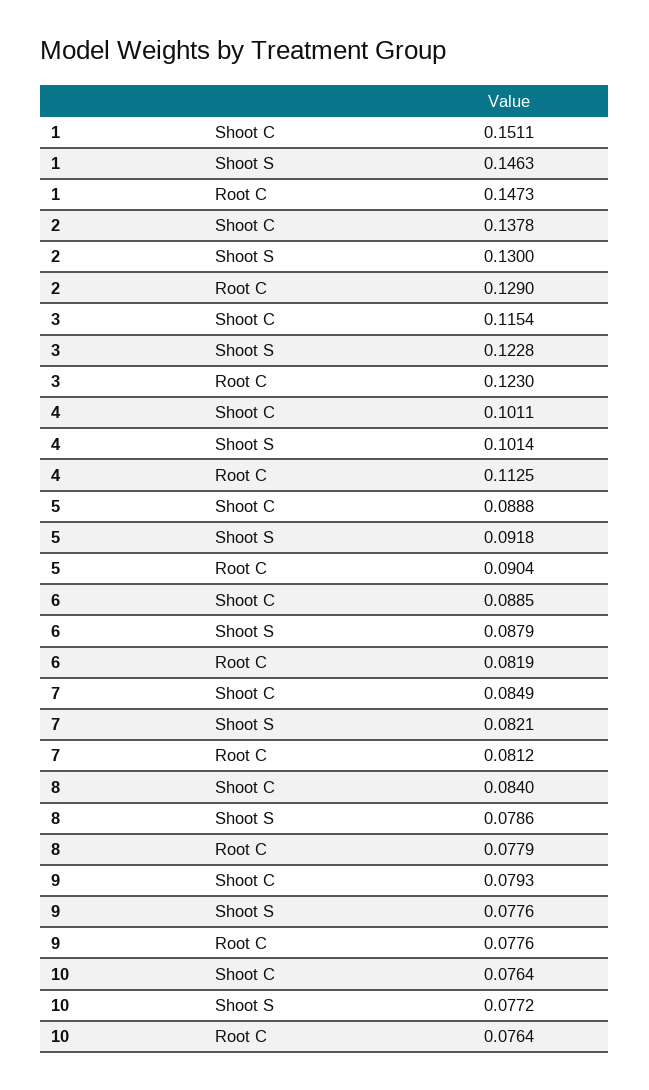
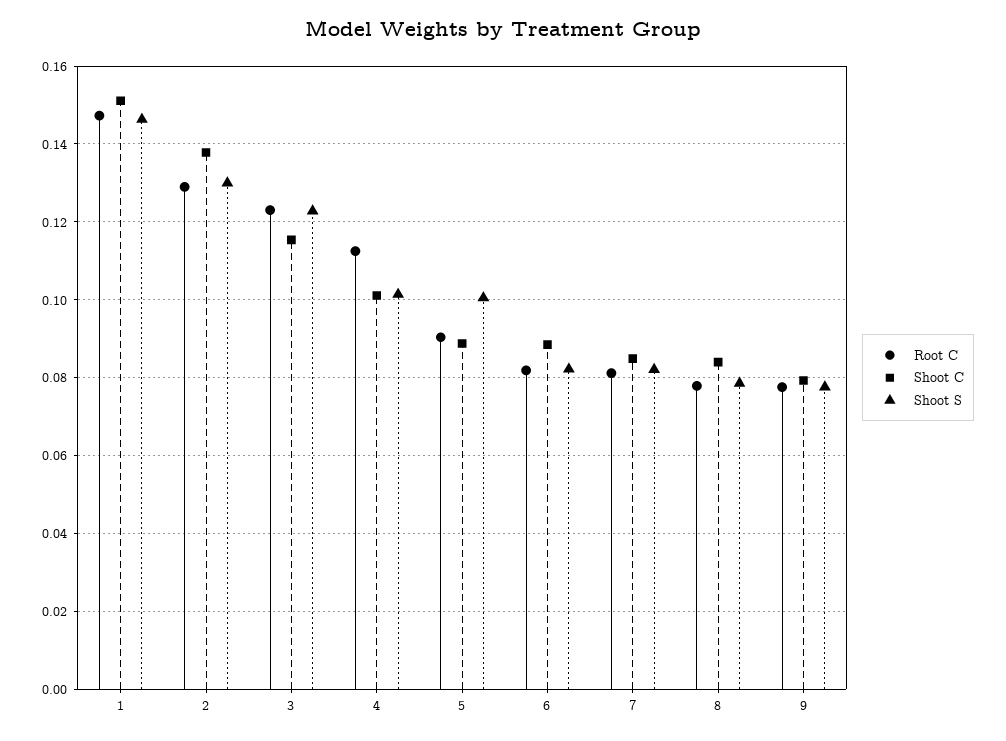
Shoot S, 5: 0.0918 -> 0.1
Shoot S, 6: 0.0879 -> 0.082
Shoot C, 10: 0.0764 -> none
Shoot S, 10: 0.0772 -> none
Root C, 10: 0.0764 -> none

